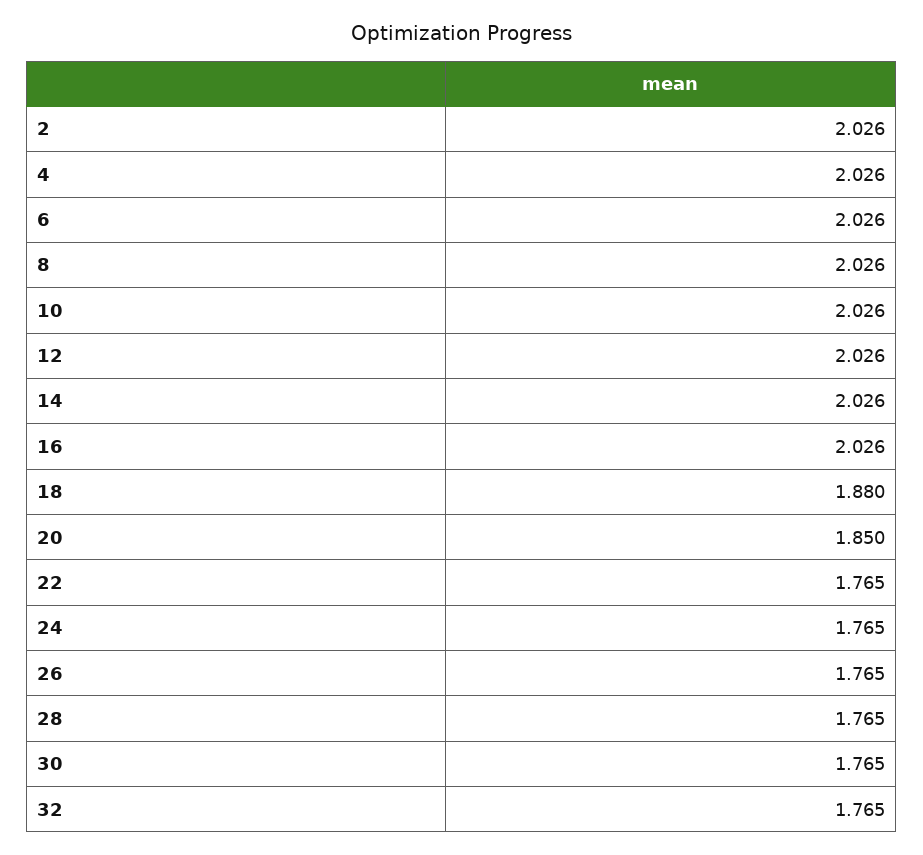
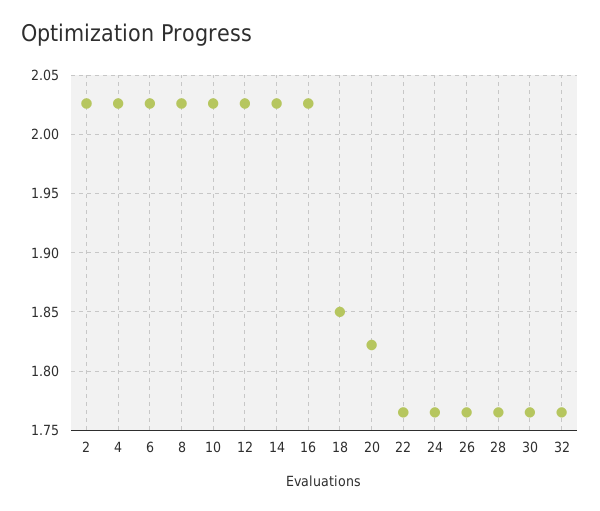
18: 1.88 -> 1.85
20: 1.85 -> 1.82

